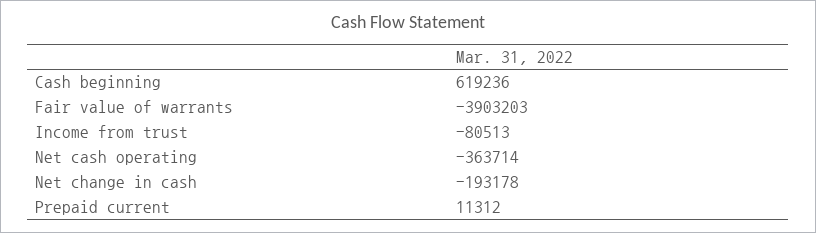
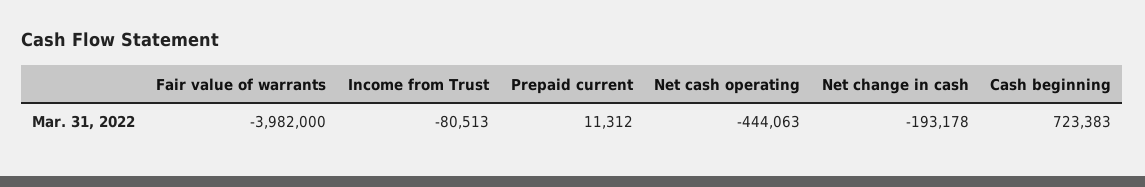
Cash beginning: 619236 -> 723383
Fair value of warrants: -3903203 -> -3982000
Net cash operating: -363714 -> -444063

